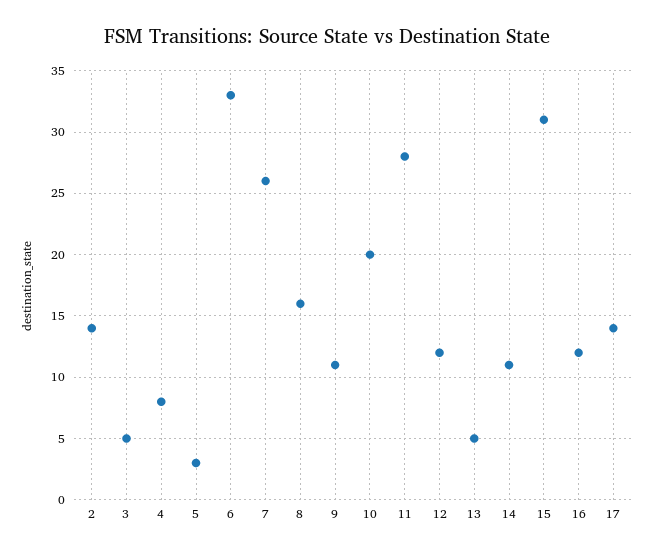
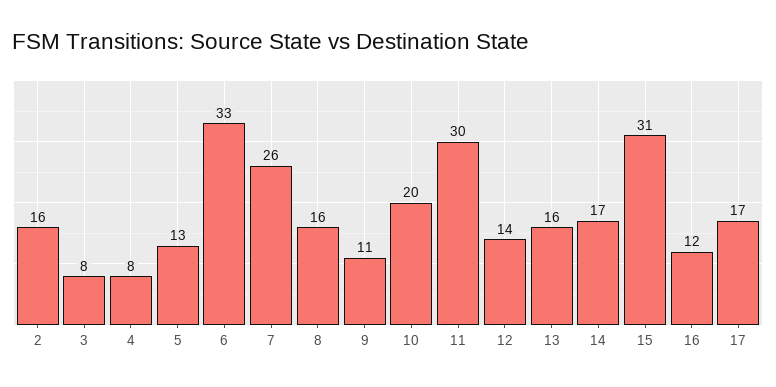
2: 14 -> 16
3: 5 -> 8
5: 3 -> 13
11: 28 -> 30
12: 12 -> 14
13: 5 -> 16
14: 11 -> 17
17: 14 -> 17

